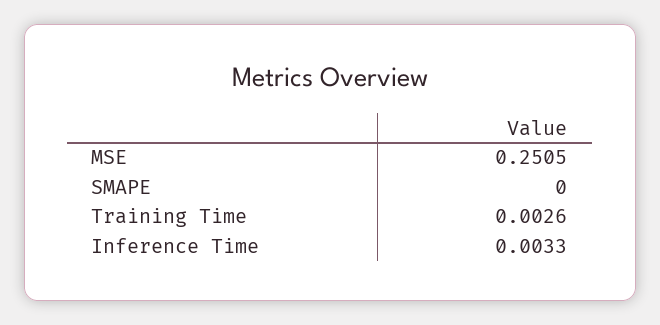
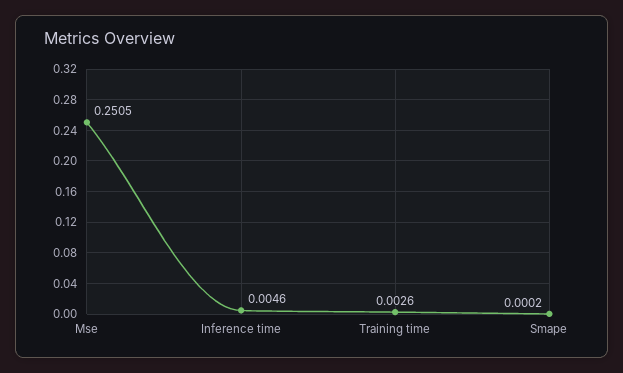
SMAPE: 0 -> 0.0002
Inference Time: 0.0033 -> 0.0046

